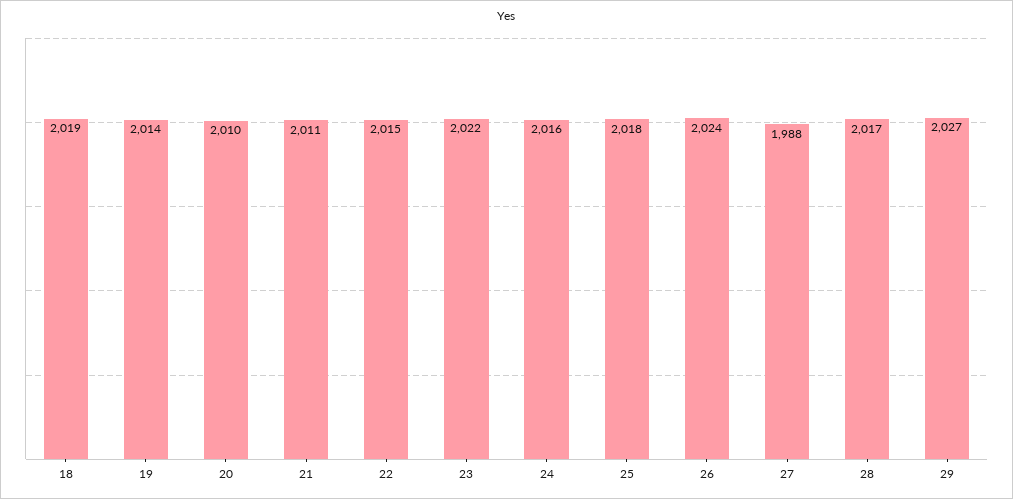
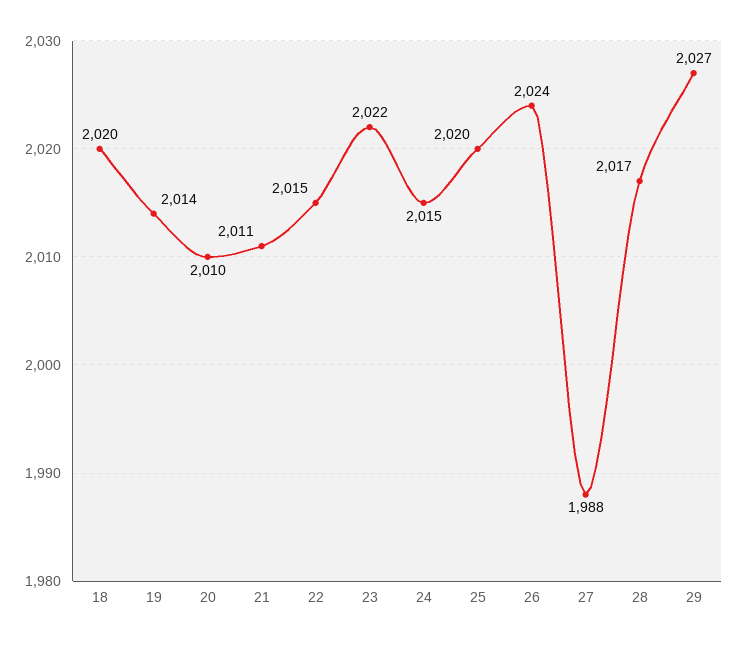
18: 2019 -> 2020
24: 2016 -> 2015
25: 2018 -> 2020

